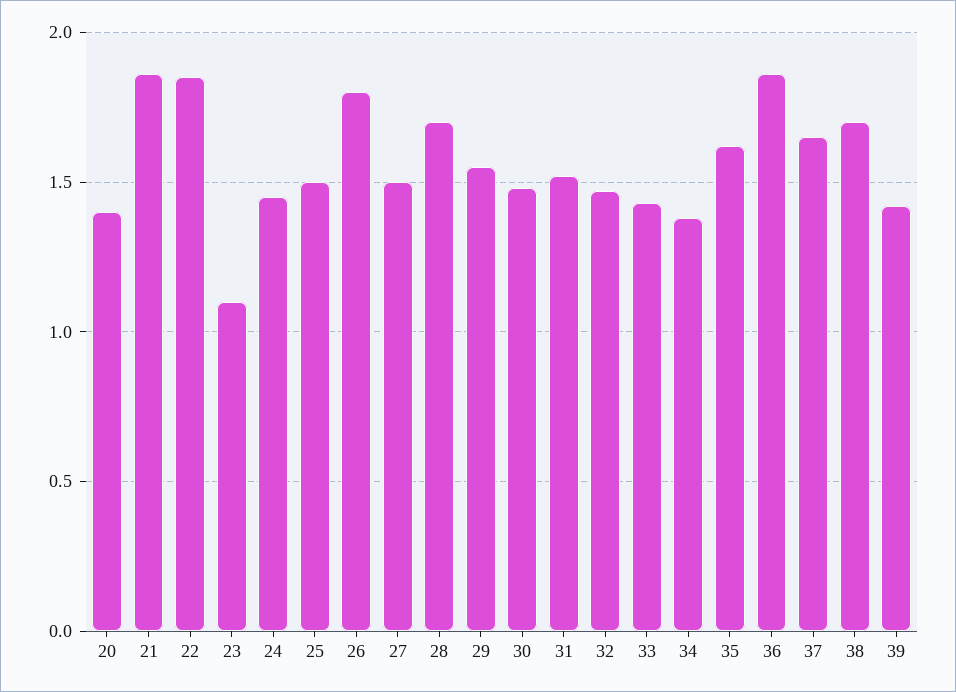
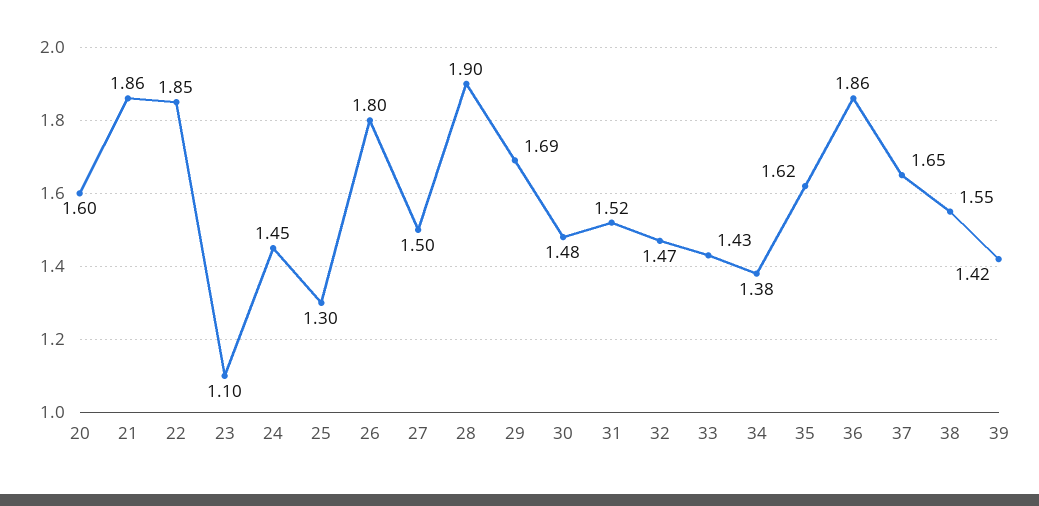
20: 1.4 -> 1.6
25: 1.5 -> 1.3
28: 1.7 -> 1.9
29: 1.55 -> 1.69
38: 1.7 -> 1.55

